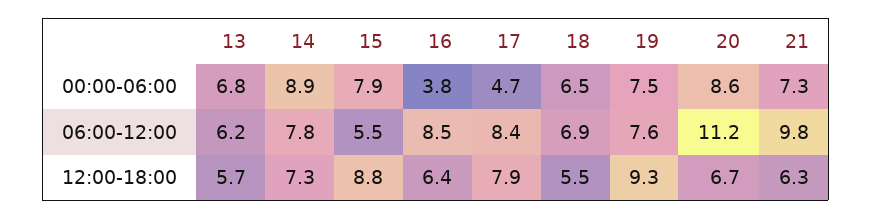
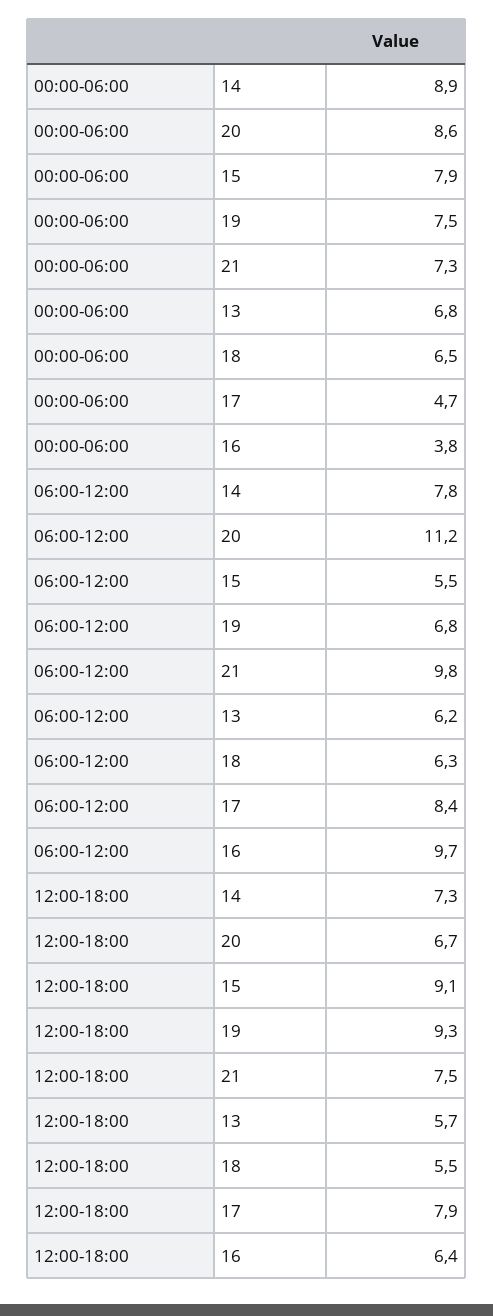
16, 06:00-12:00: 8.5 -> 9.7
18, 06:00-12:00: 6.9 -> 6.3
19, 06:00-12:00: 7.6 -> 6.8
15, 12:00-18:00: 8.8 -> 9.1
21, 12:00-18:00: 6.3 -> 7.5

